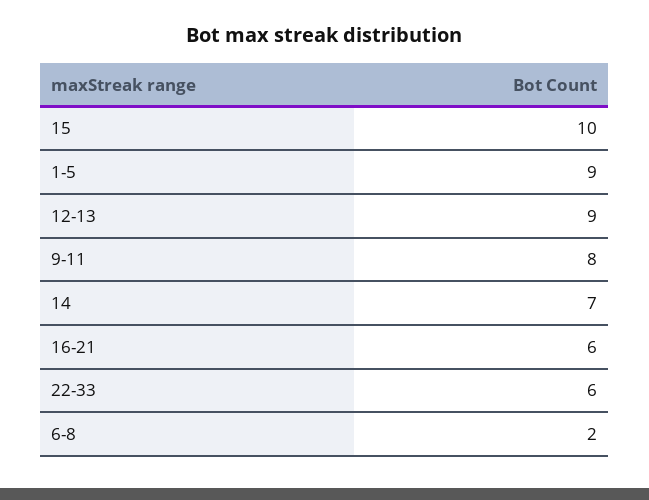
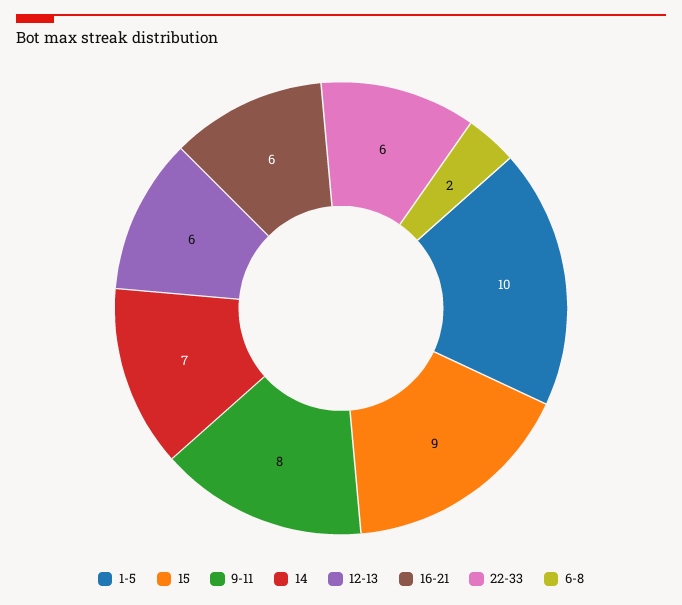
15: 10 -> 9
1-5: 9 -> 10
12-13: 9 -> 6

